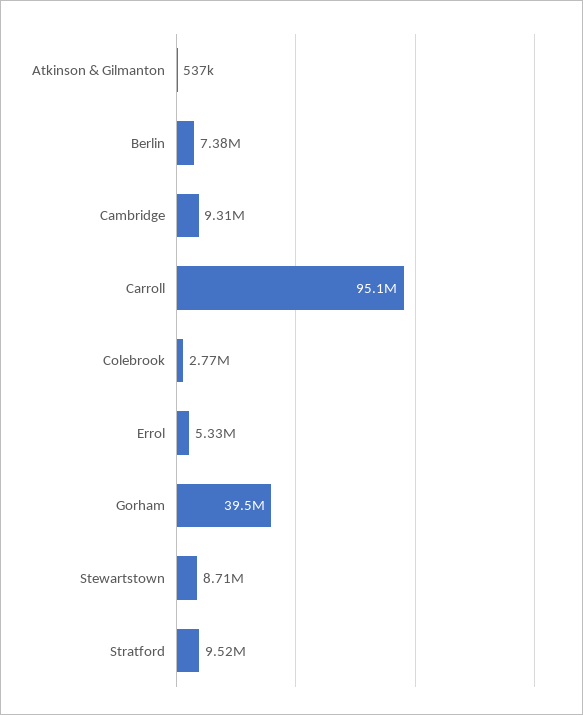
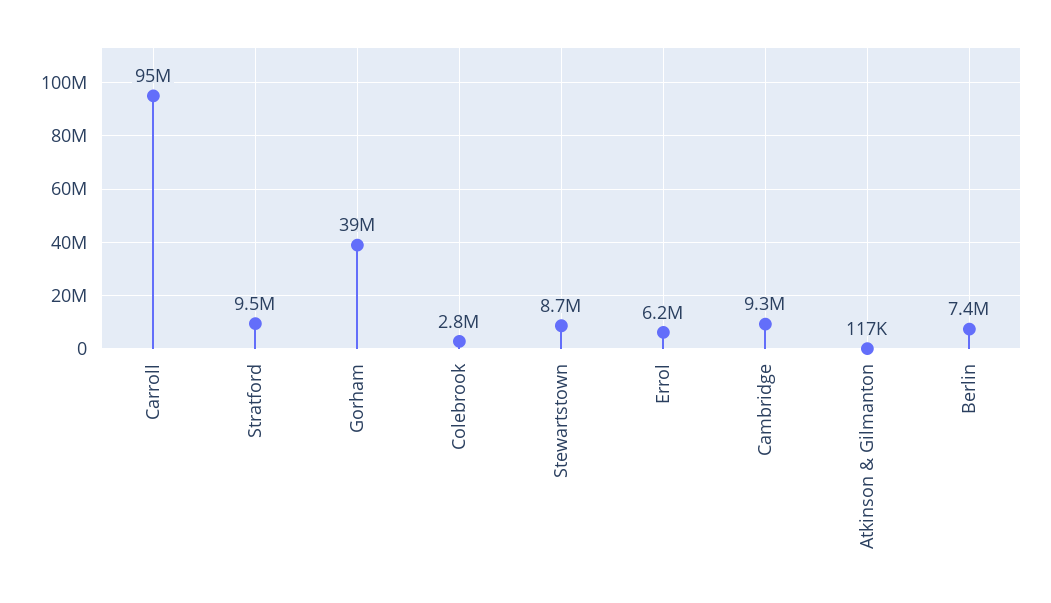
Atkinson & Gilmanton: 537000 -> 117000
Errol: 5330000 -> 6200000

